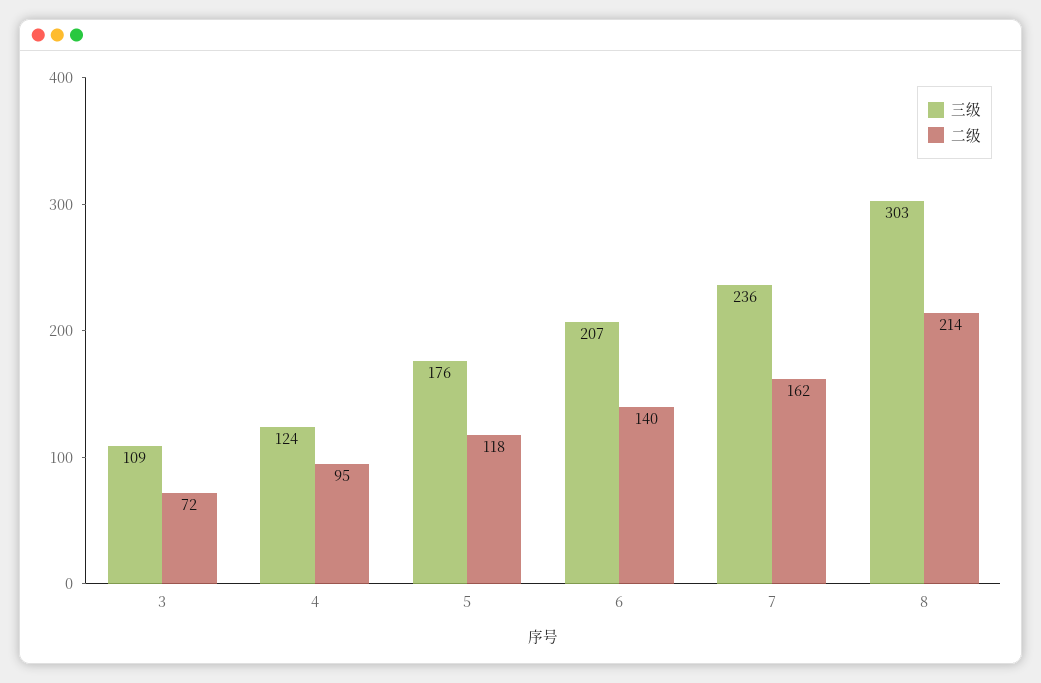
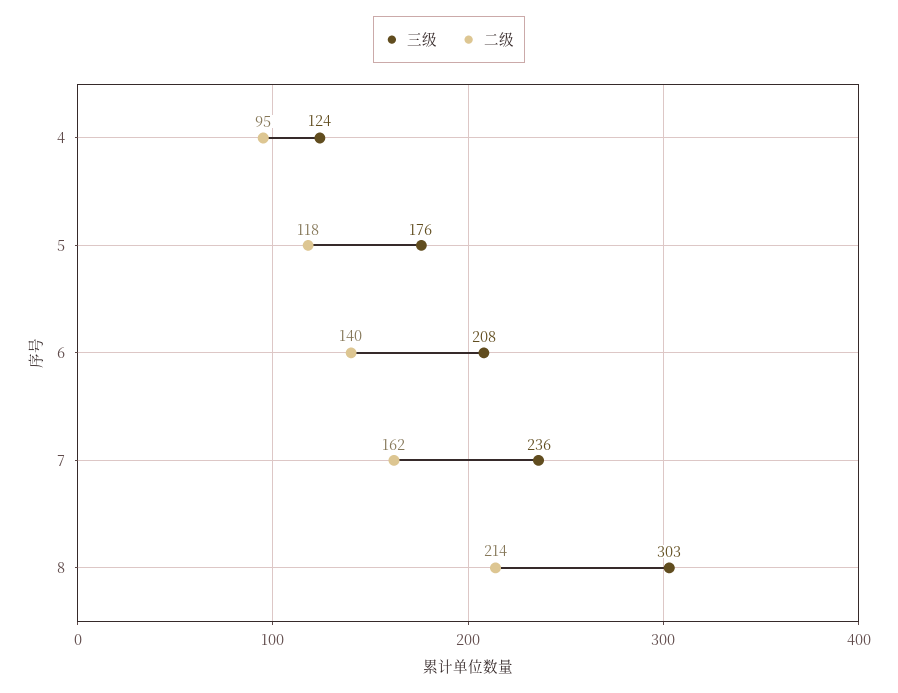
三级, 3: 109 -> none
二级, 3: 72 -> none
三级, 6: 207 -> 208

